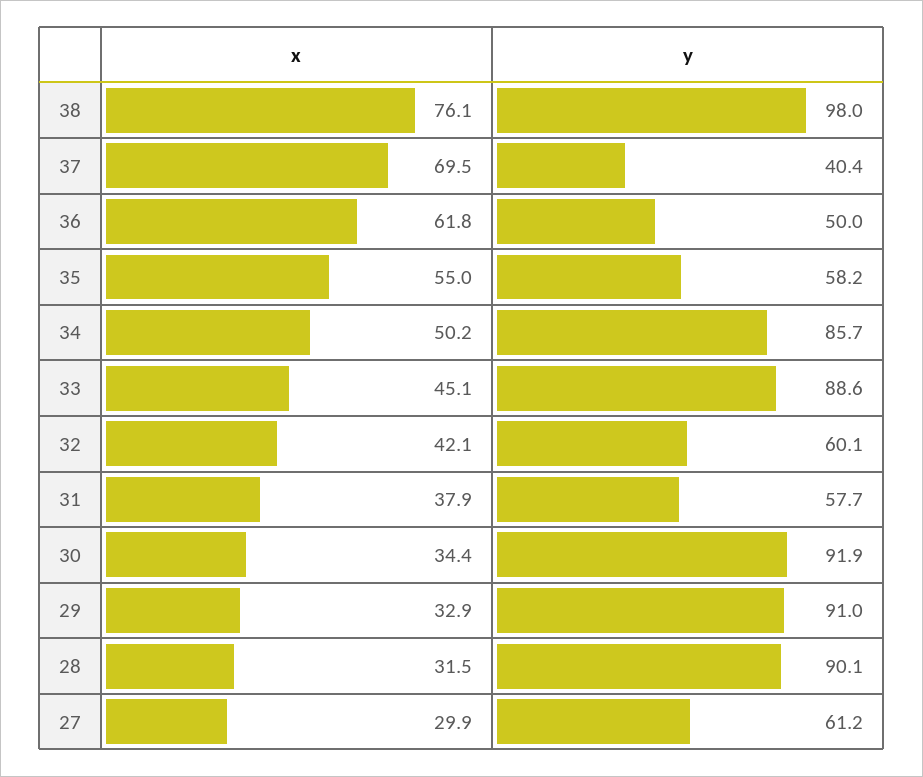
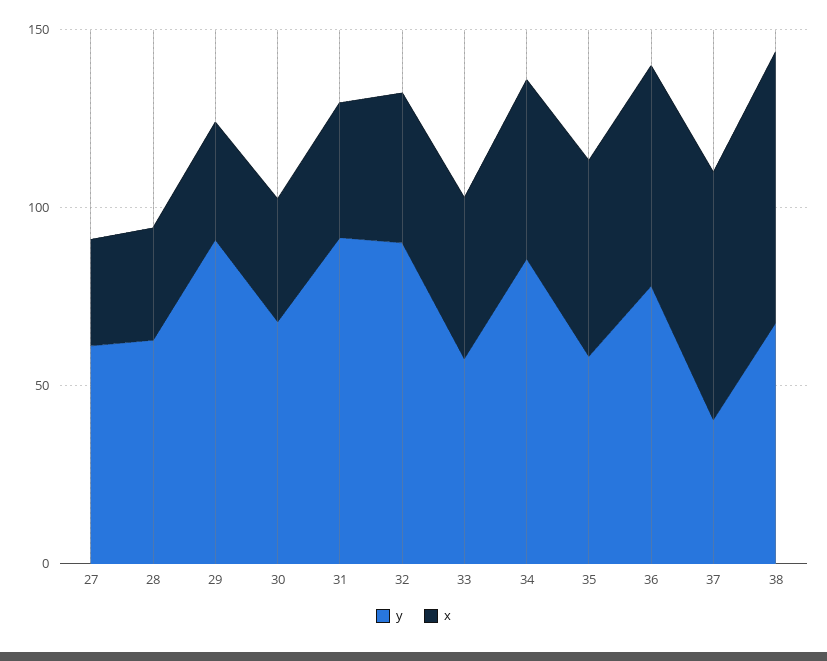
y, 38: 98 -> 70
y, 36: 50 -> 80
y, 33: 88.6 -> 60
y, 32: 60.1 -> 90
y, 31: 57.7 -> 90
y, 30: 91.9 -> 70
y, 28: 90.1 -> 60

